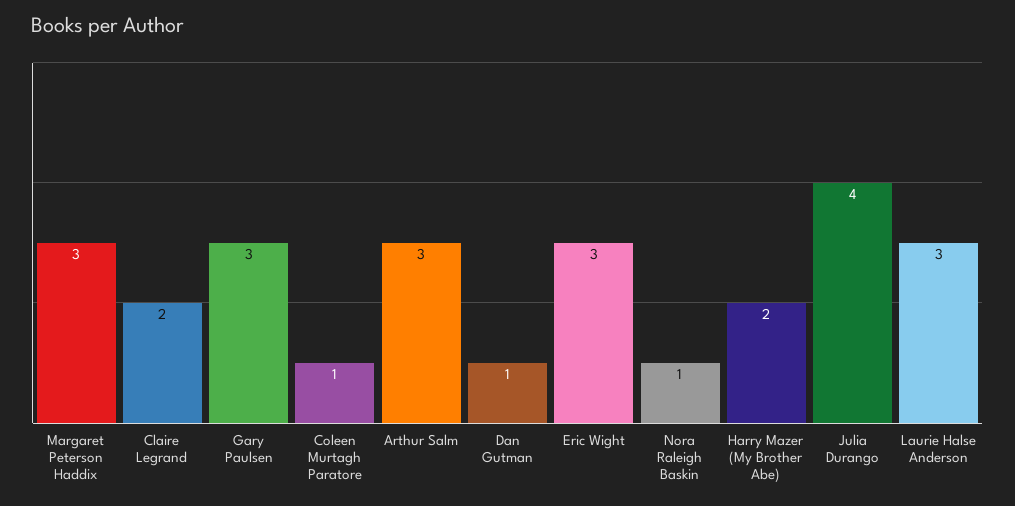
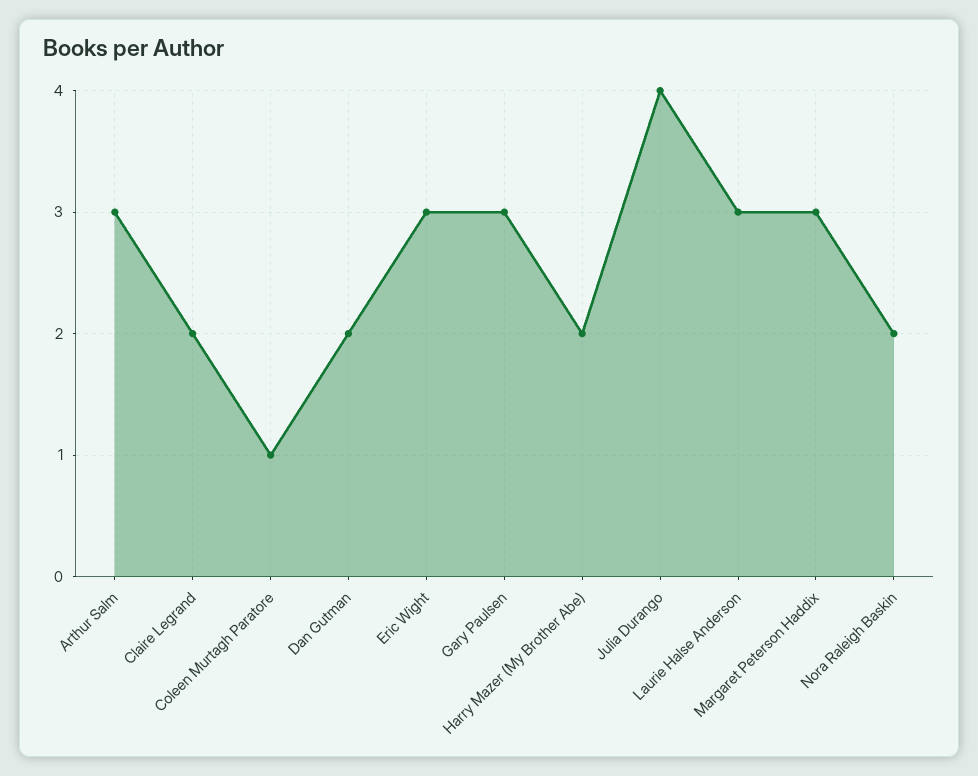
Dan Gutman: 1 -> 2
Nora Raleigh Baskin: 1 -> 2

